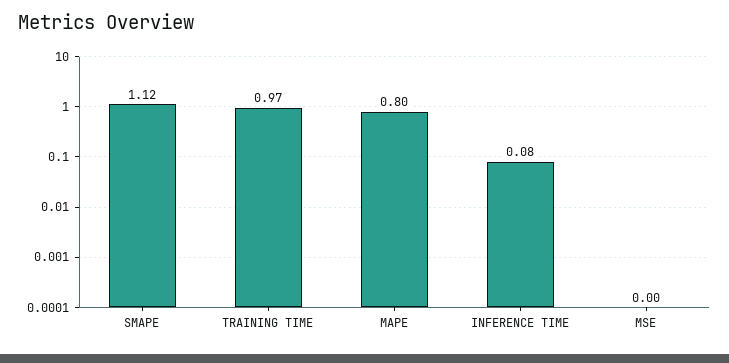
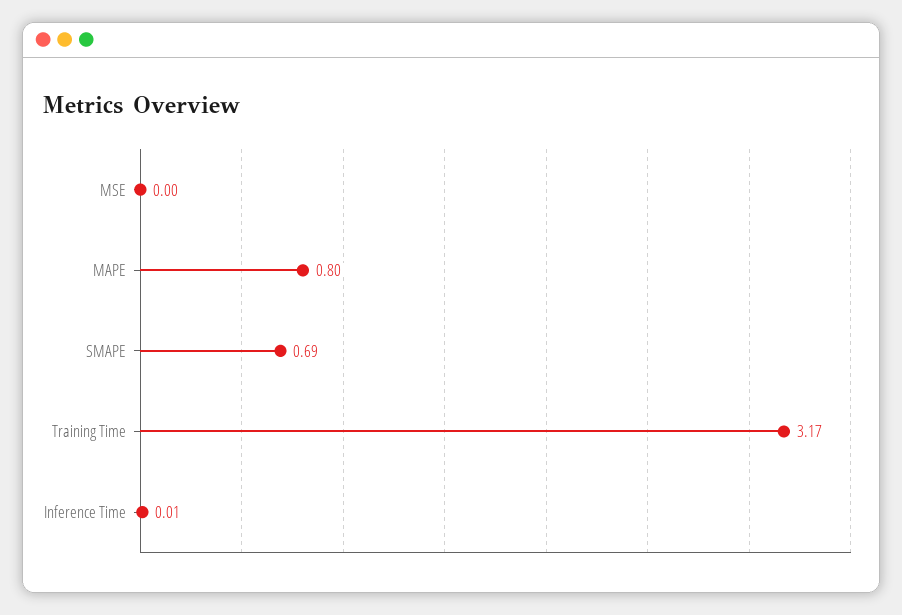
SMAPE: 1.12 -> 0.69
TRAINING TIME: 0.97 -> 3.17
INFERENCE TIME: 0.08 -> 0.01

